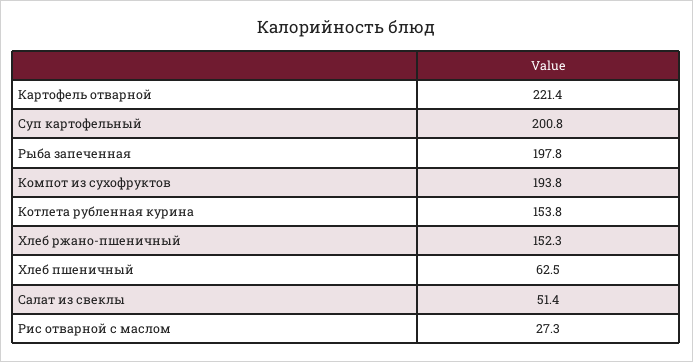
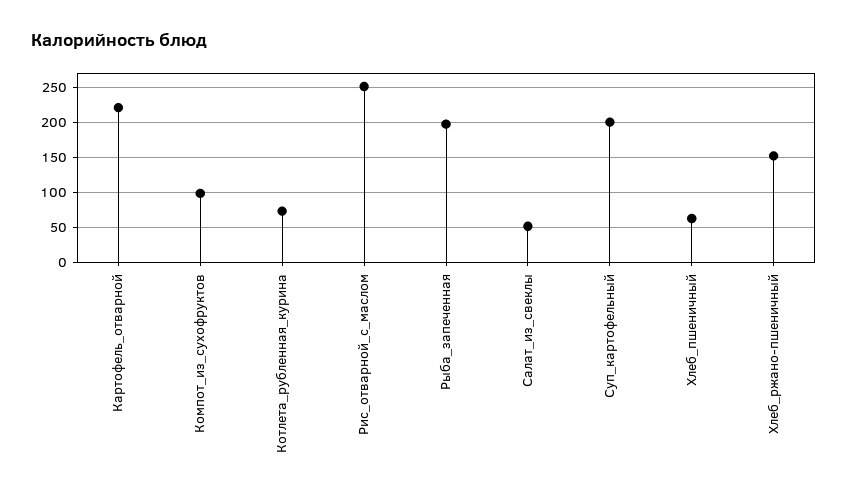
Компот из сухофруктов: 193.8 -> 100
Котлета рубленная курина: 153.8 -> 70
Рис отварной с маслом: 27.3 -> 250

